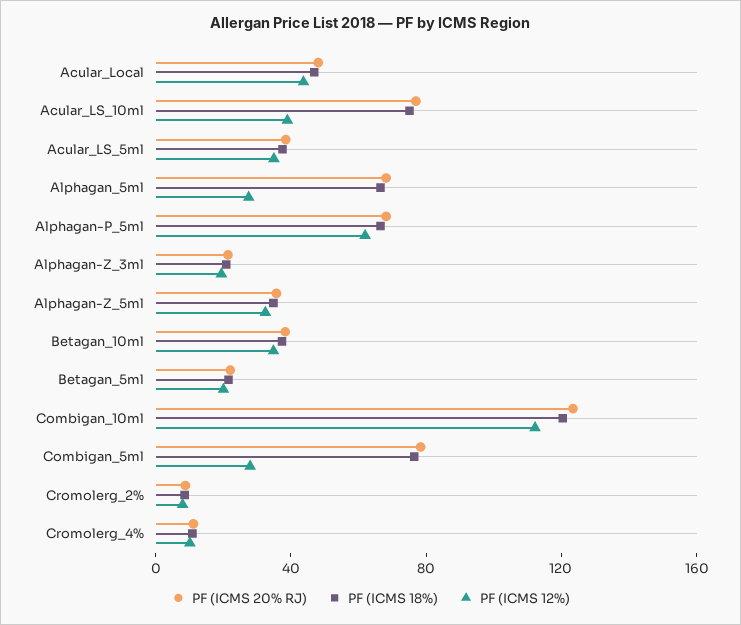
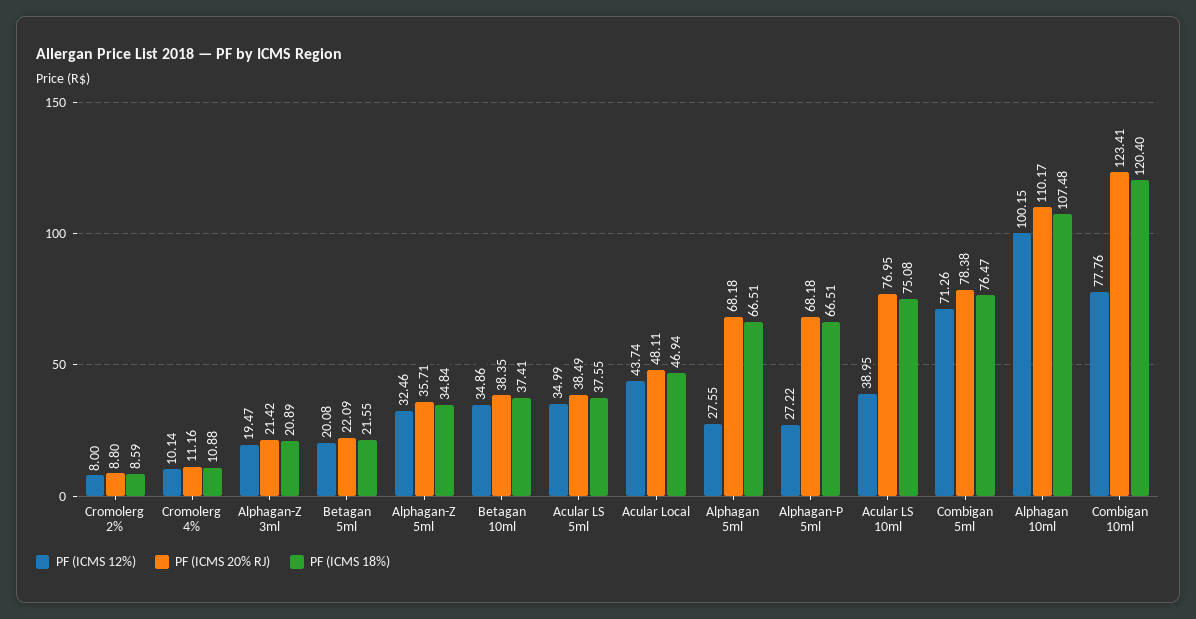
PF (ICMS 12%), Alphagan-P_5ml: 60 -> 27.22
PF (ICMS 12%), Combigan_10ml: 110 -> 77.76
PF (ICMS 12%), Combigan_5ml: 30 -> 71.26
PF (ICMS 12%), Alphagan 10ml: none -> 100.15
PF (ICMS 20% RJ), Alphagan 10ml: none -> 110.17
PF (ICMS 18%), Alphagan 10ml: none -> 107.48

